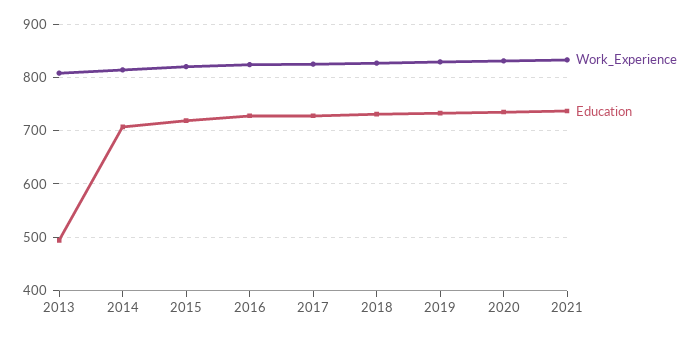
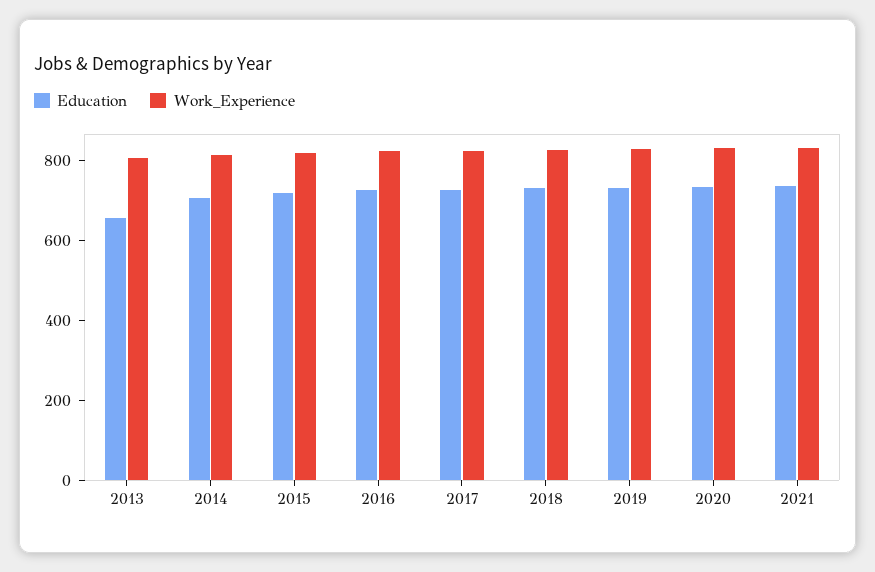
Education, 2013: 500 -> 650

